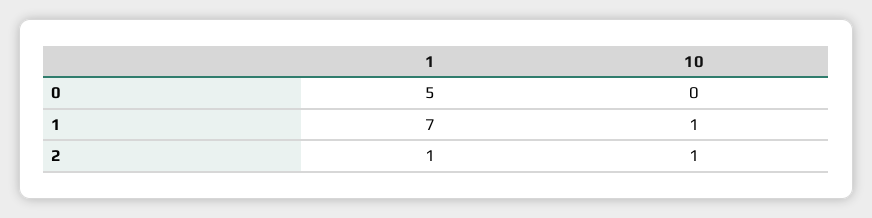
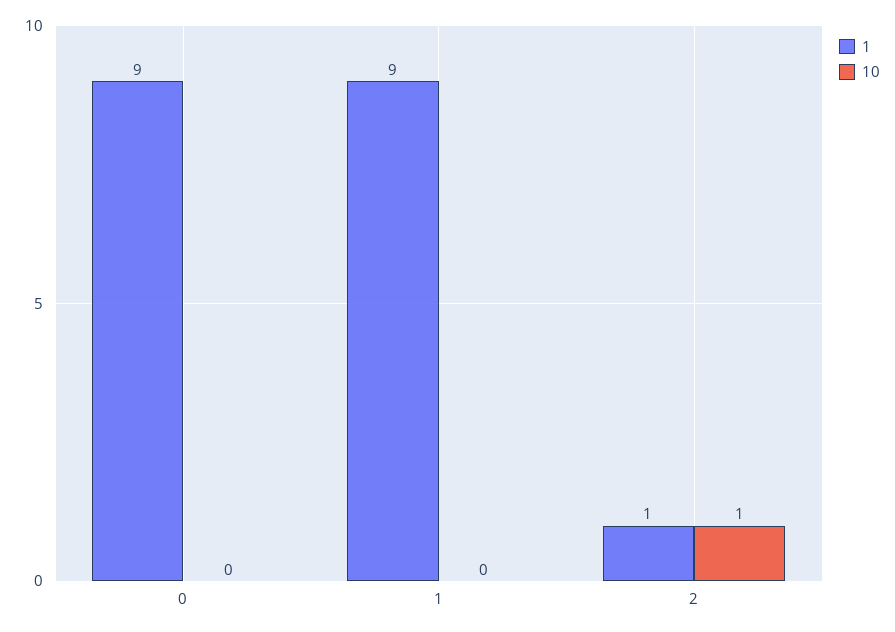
1, 0: 5 -> 9
1, 1: 7 -> 9
10, 1: 1 -> 0

